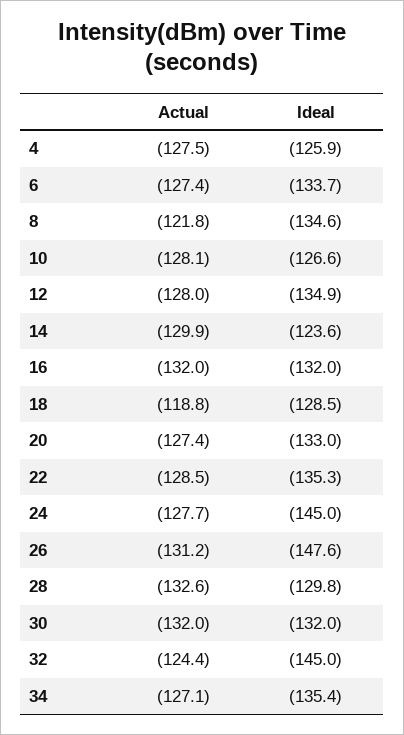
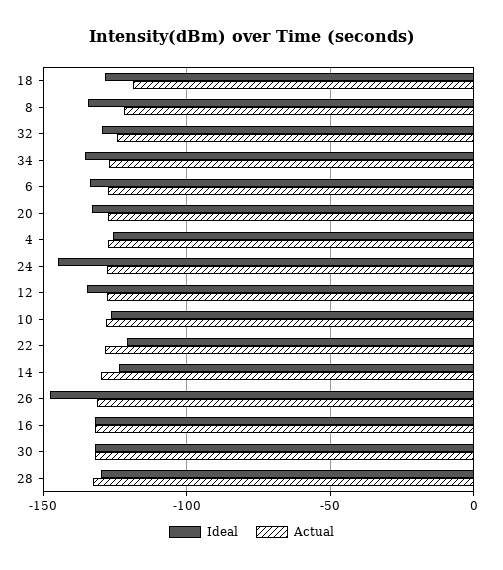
Ideal, 22: -135.3 -> -120
Ideal, 32: -145 -> -130

